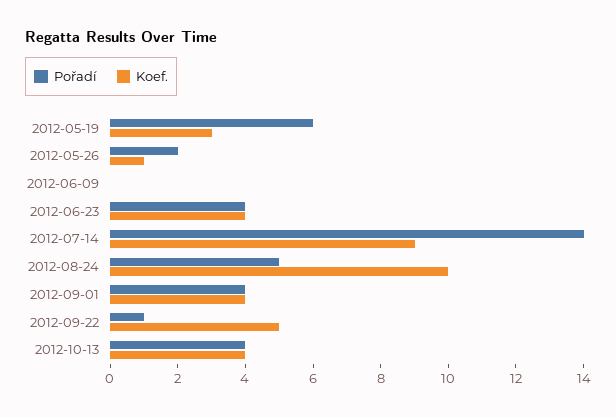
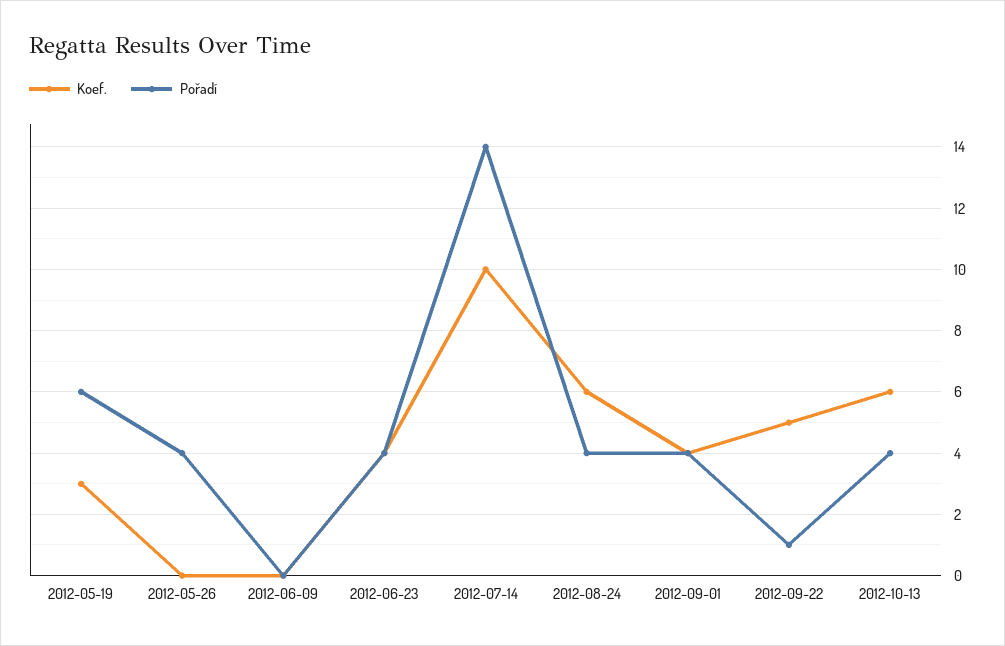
Pořadí, 2012-05-26: 2 -> 4
Koef., 2012-05-26: 1 -> 0
Koef., 2012-07-14: 9 -> 10
Pořadí, 2012-08-24: 5 -> 4
Koef., 2012-08-24: 10 -> 6
Koef., 2012-10-13: 4 -> 6

